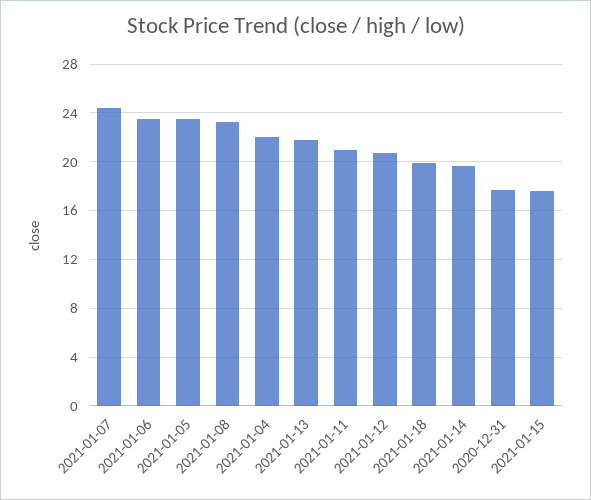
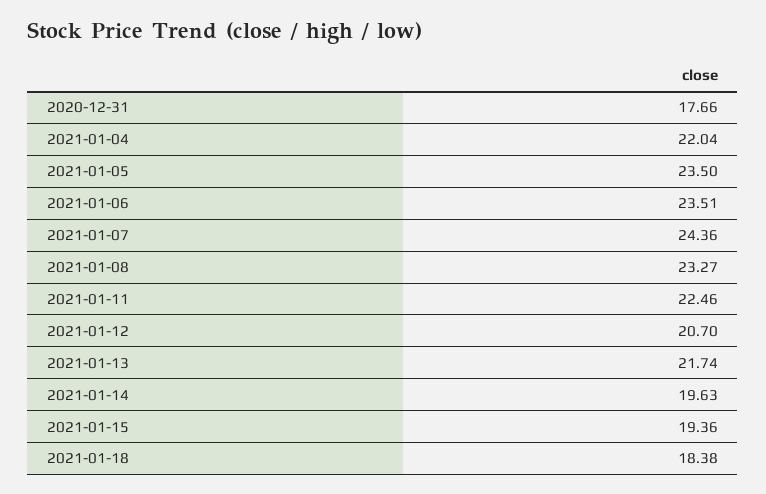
2021-01-11: 21 -> 22.46
2021-01-18: 20 -> 18.38
2021-01-15: 17.5 -> 19.36

